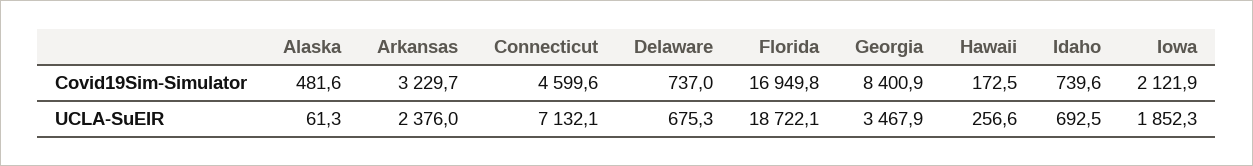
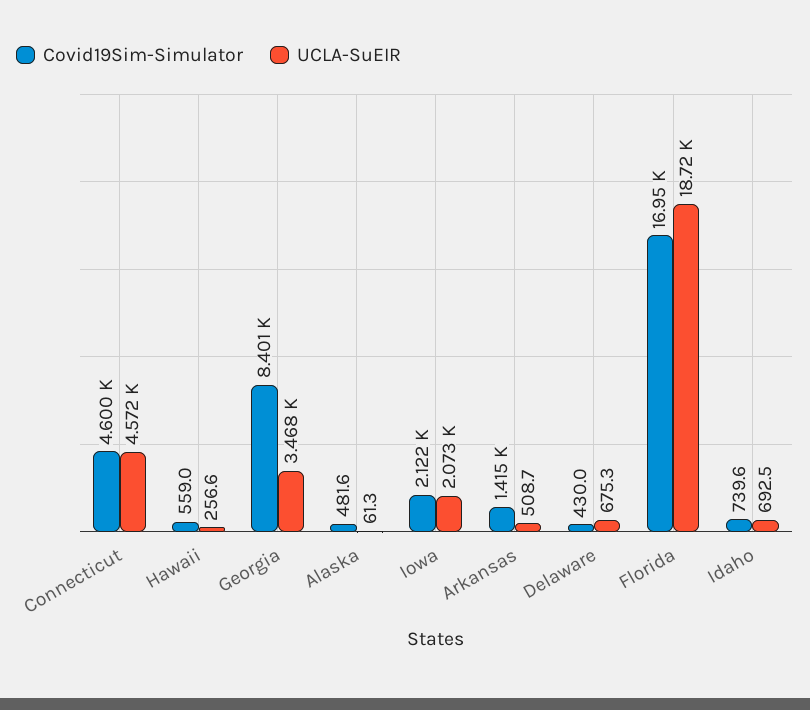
Covid19Sim-Simulator, Arkansas: 3229.7 -> 1415
Covid19Sim-Simulator, Delaware: 737 -> 430
Covid19Sim-Simulator, Hawaii: 172.5 -> 559
UCLA-SuEIR, Arkansas: 2376 -> 508.7
UCLA-SuEIR, Connecticut: 7132.1 -> 4572
UCLA-SuEIR, Iowa: 1852.3 -> 2073

